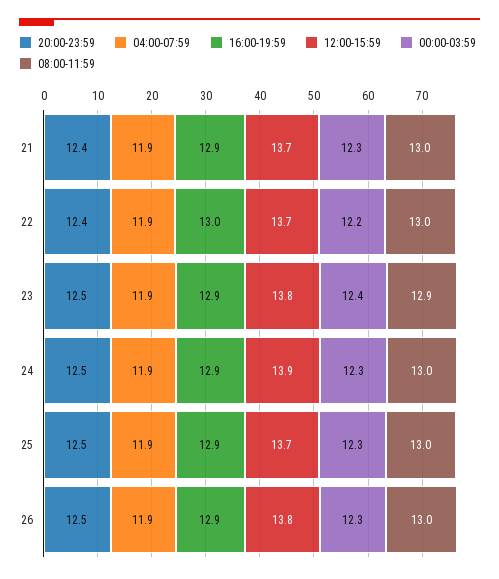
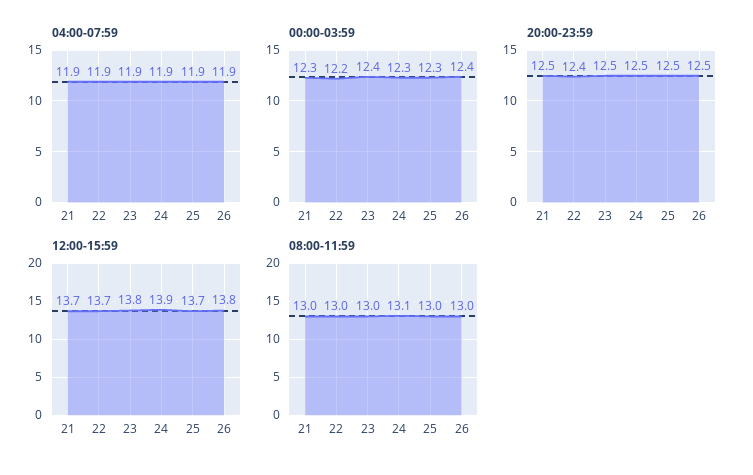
20:00-23:59, 21: 12.4 -> 12.5
16:00-19:59, 21: 12.9 -> none
16:00-19:59, 22: 13 -> none
16:00-19:59, 23: 12.9 -> none
08:00-11:59, 23: 12.9 -> 13
16:00-19:59, 24: 12.9 -> none
08:00-11:59, 24: 13 -> 13.1
16:00-19:59, 25: 12.9 -> none
16:00-19:59, 26: 12.9 -> none
00:00-03:59, 26: 12.3 -> 12.4

